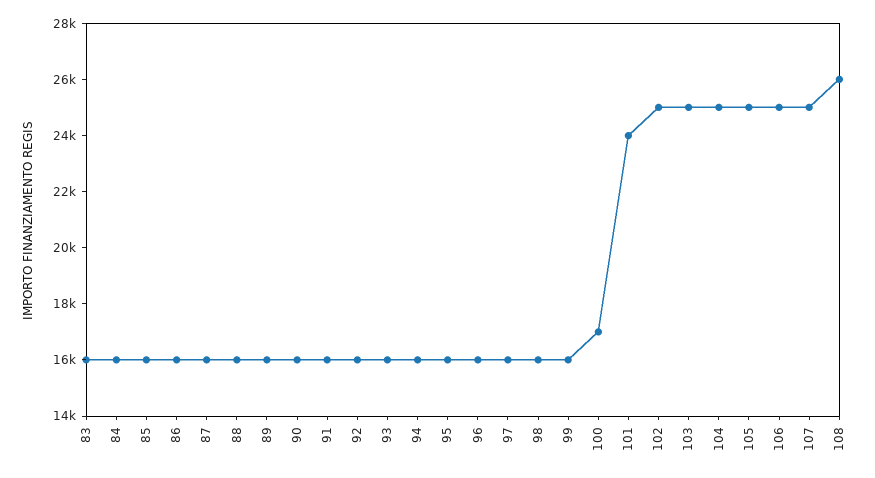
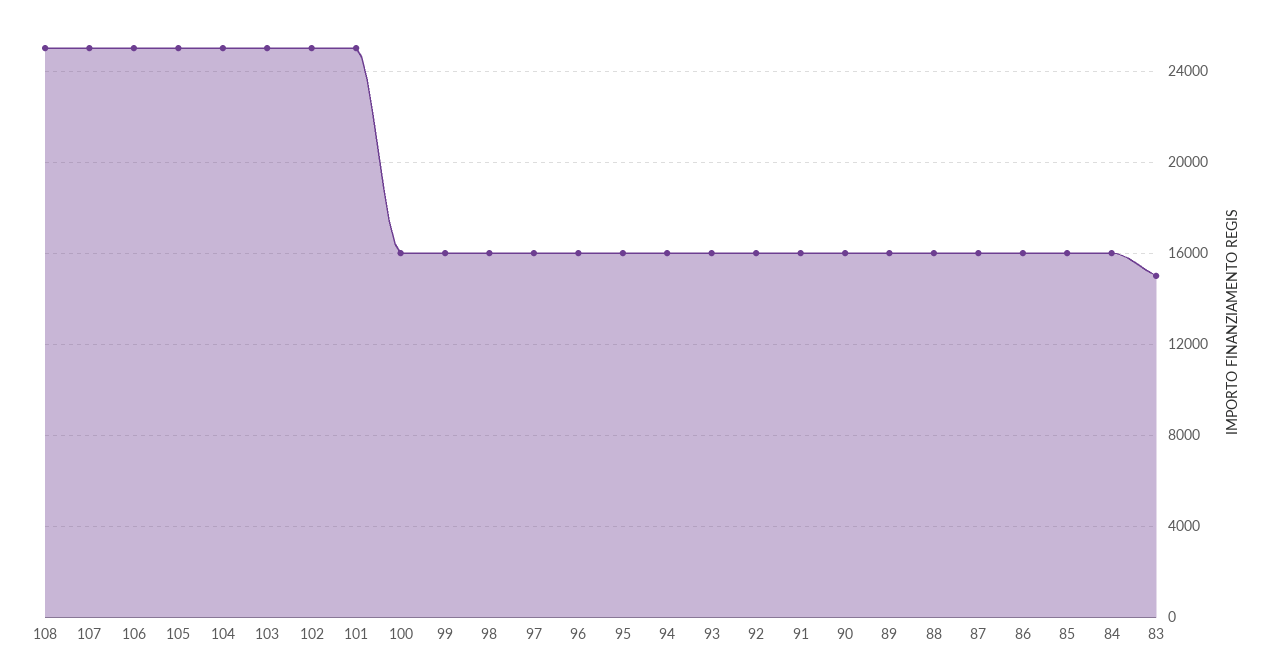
83: 16000 -> 15000
100: 17000 -> 16000
101: 24000 -> 25000
108: 26000 -> 25000

